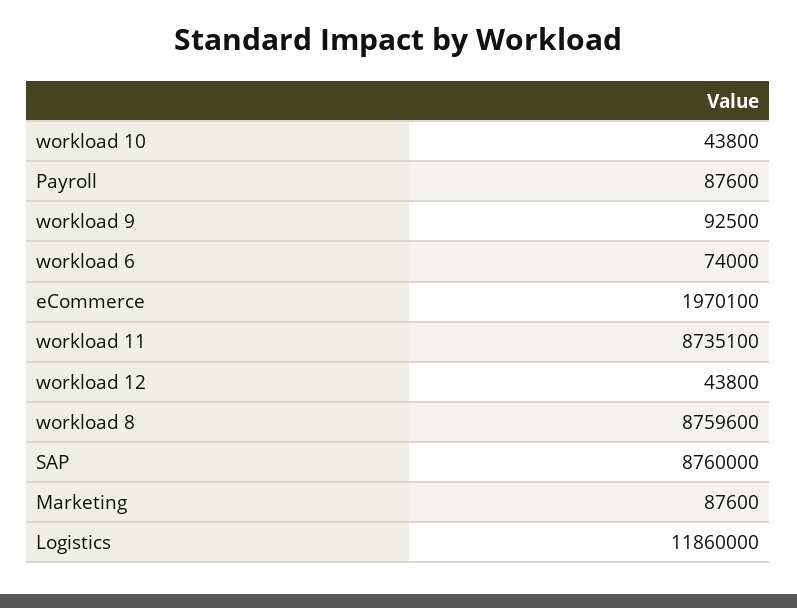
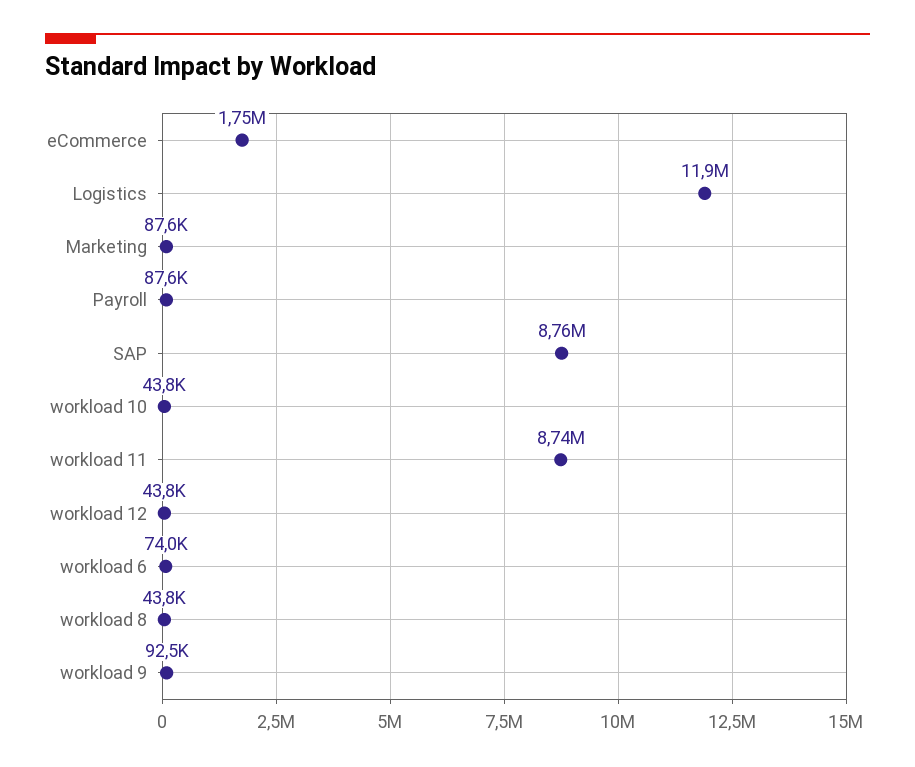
eCommerce: 1970100 -> 1750000
workload 8: 8759600 -> 43800

